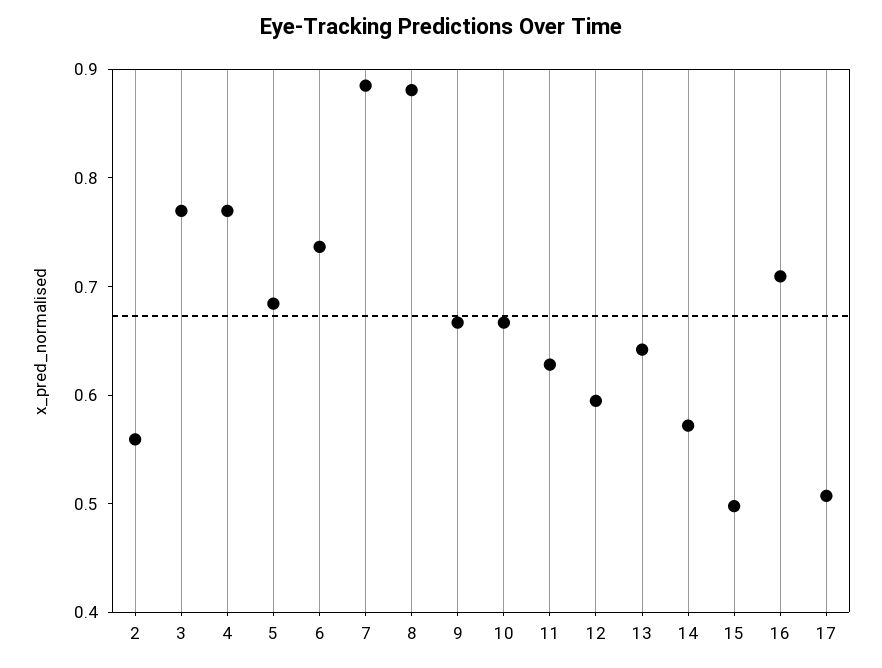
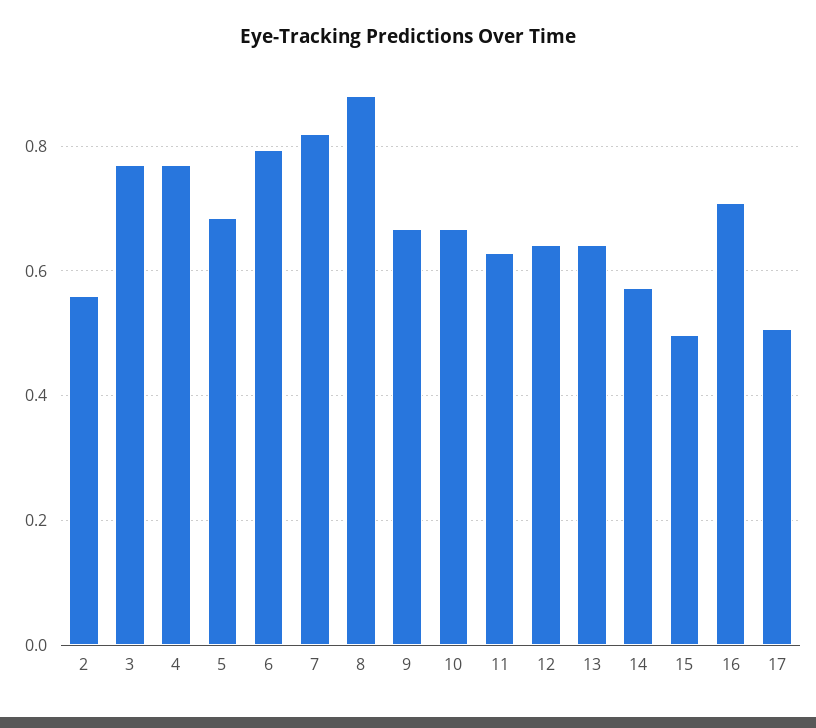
6: 0.74 -> 0.8
7: 0.88 -> 0.82
12: 0.6 -> 0.64

